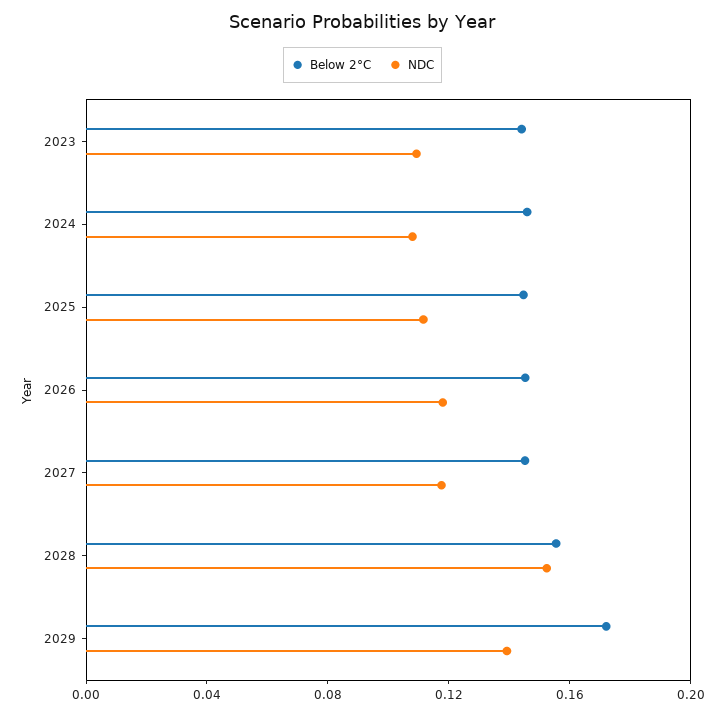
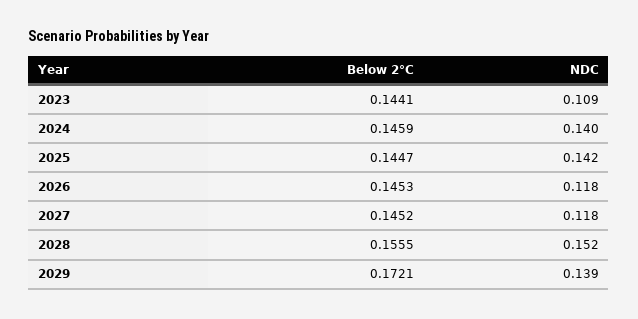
NDC, 2024: 0.11 -> 0.14
NDC, 2025: 0.11 -> 0.142

